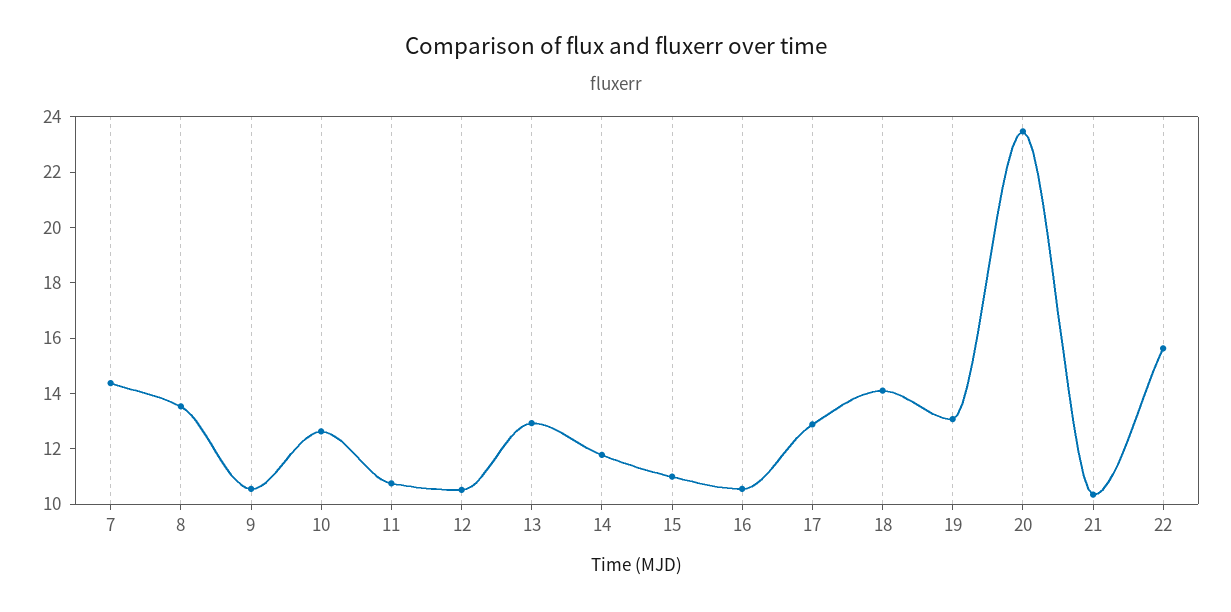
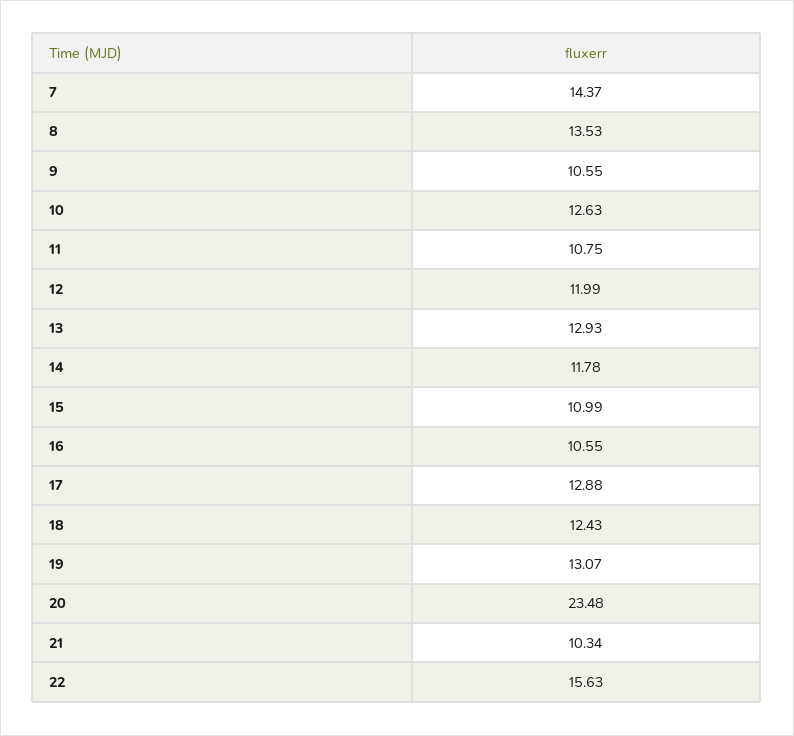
12: 10.5 -> 11.99
18: 14 -> 12.43

